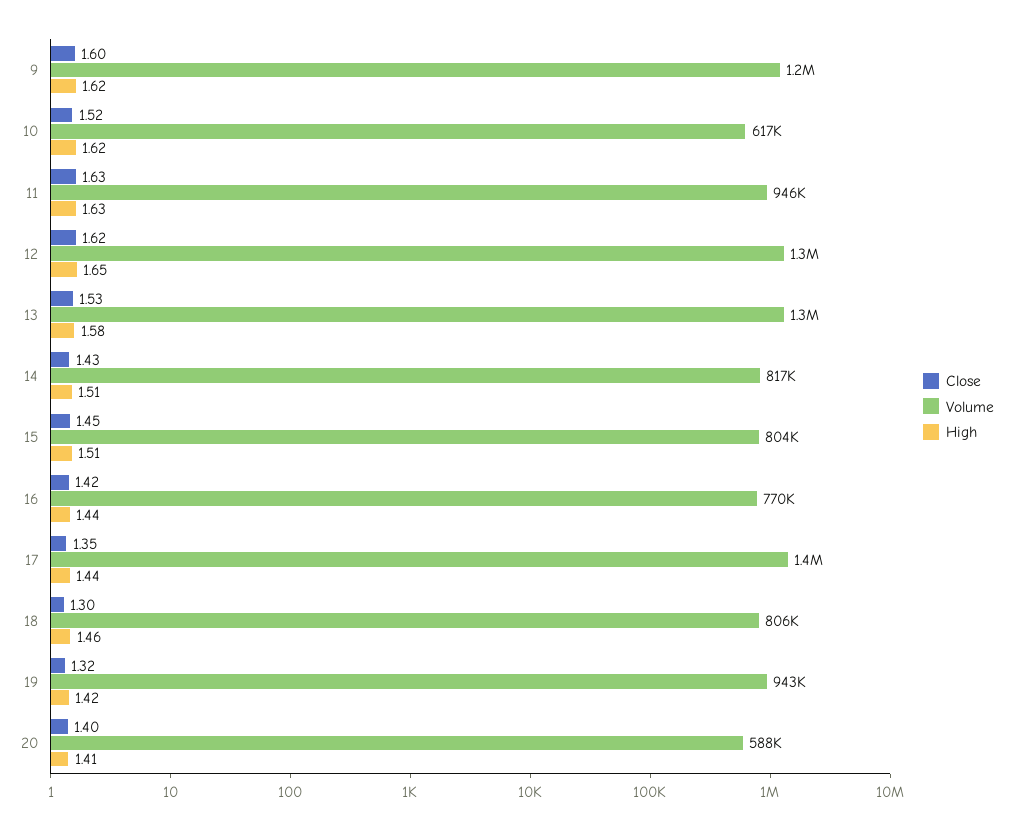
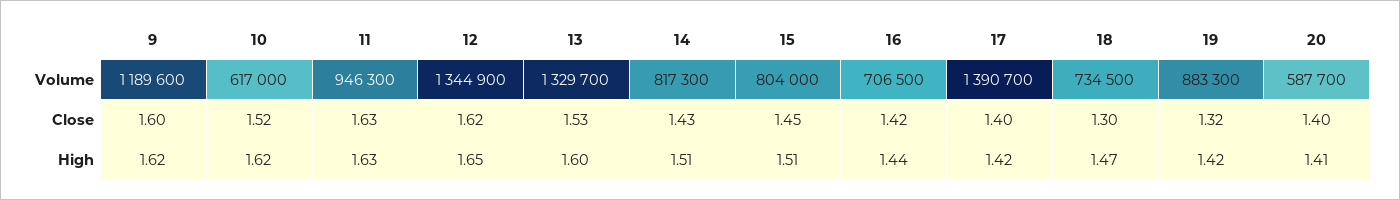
High, 13: 1.58 -> 1.6
Volume, 16: 770000 -> 706500
Close, 17: 1.35 -> 1.4
High, 17: 1.44 -> 1.42
Volume, 18: 806000 -> 734500
High, 18: 1.46 -> 1.47
Volume, 19: 943000 -> 883300

